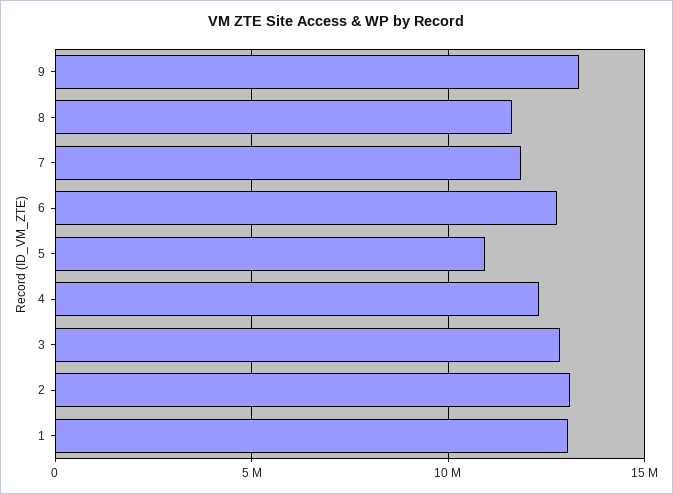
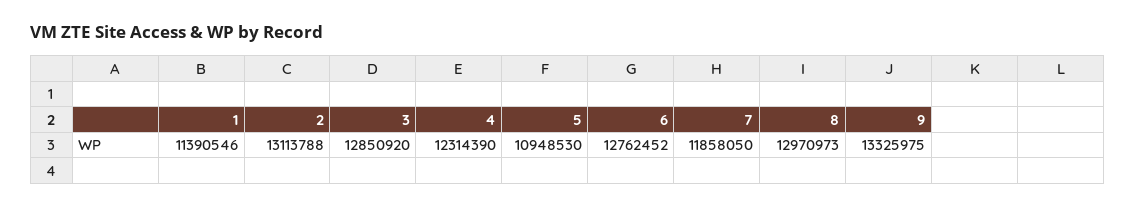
8: 11500000 -> 12970973
1: 13000000 -> 11390546

